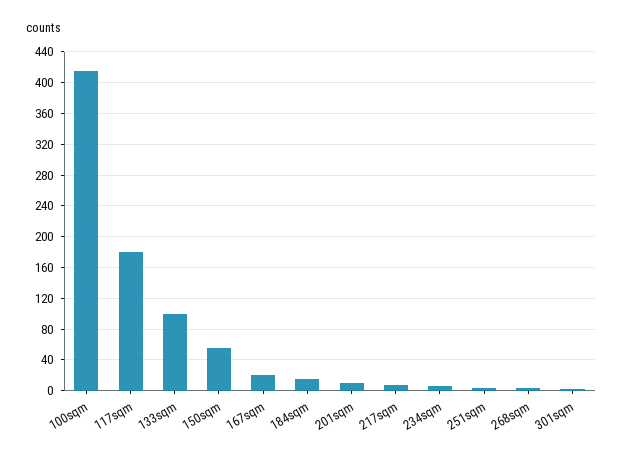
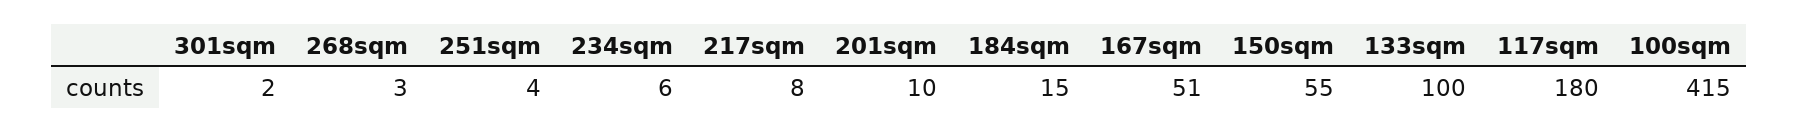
167sqm: 20 -> 51

